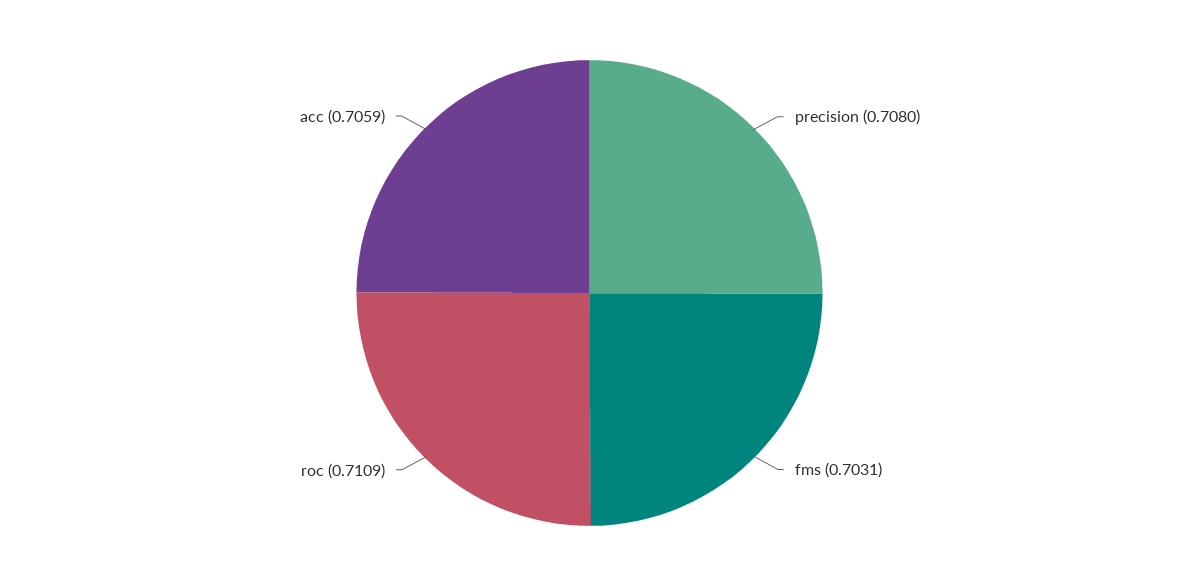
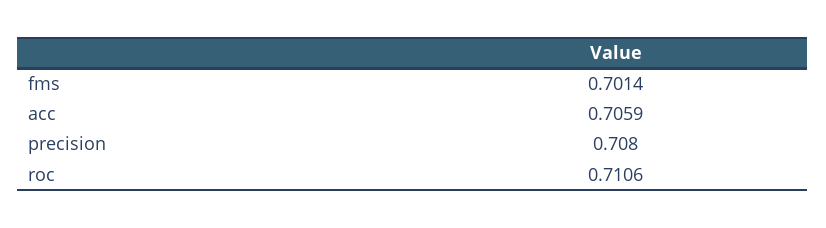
fms: 0.7031 -> 0.7014
roc: 0.7109 -> 0.7106

